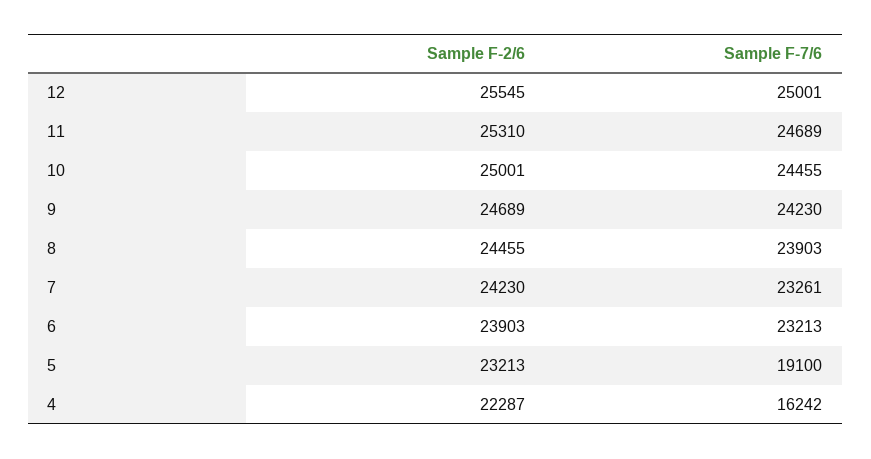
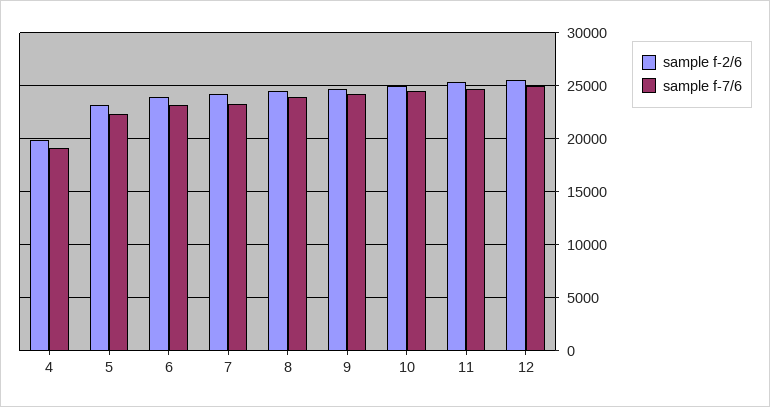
Sample F-7/6, 5: 19100 -> 22000
Sample F-2/6, 4: 22287 -> 20000
Sample F-7/6, 4: 16242 -> 19000

